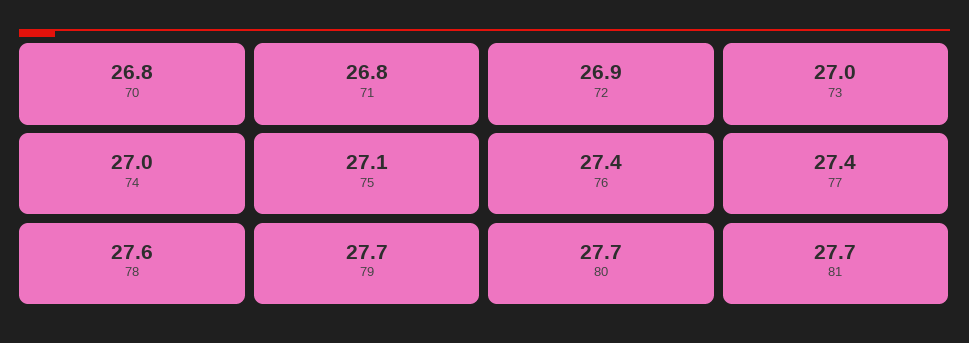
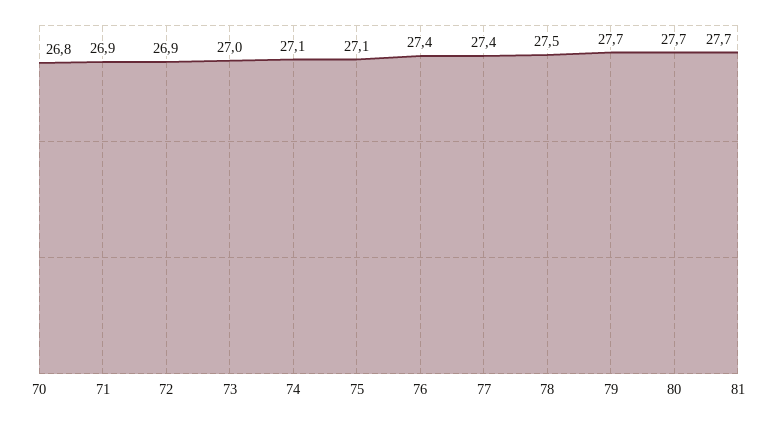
71: 26.8 -> 26.9
74: 27 -> 27.1
78: 27.6 -> 27.5

